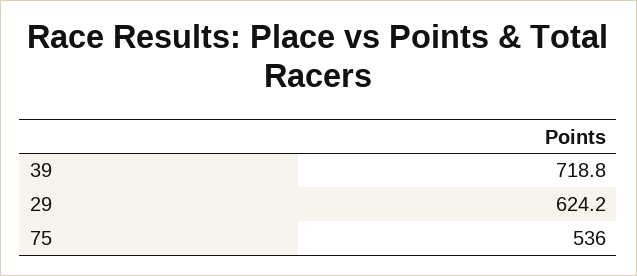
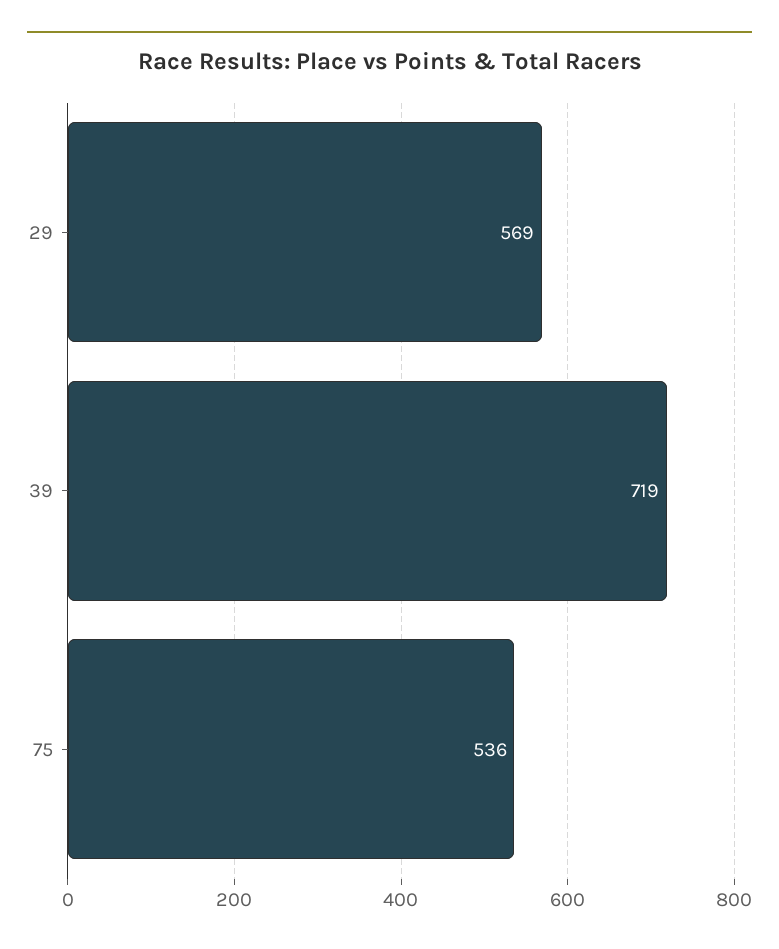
29: 624.2 -> 569

